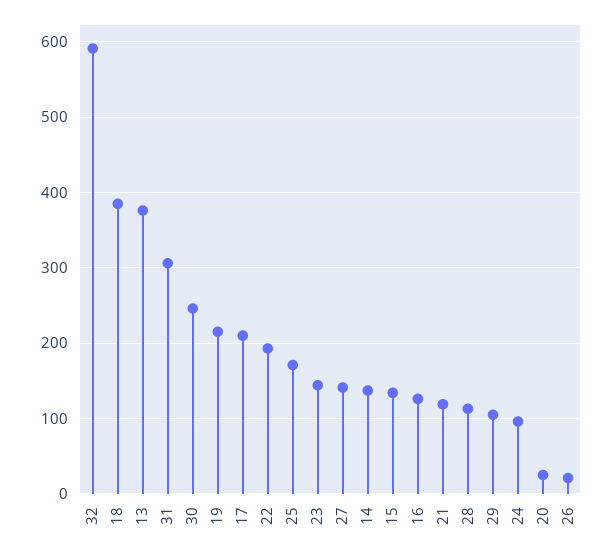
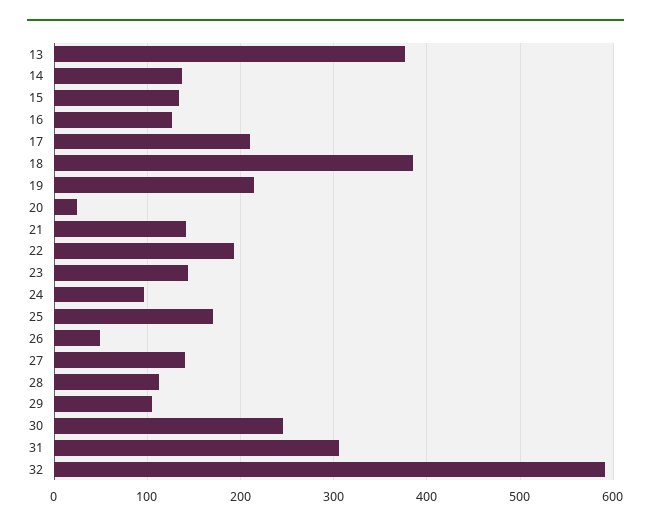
21: 120 -> 140
26: 20 -> 50

